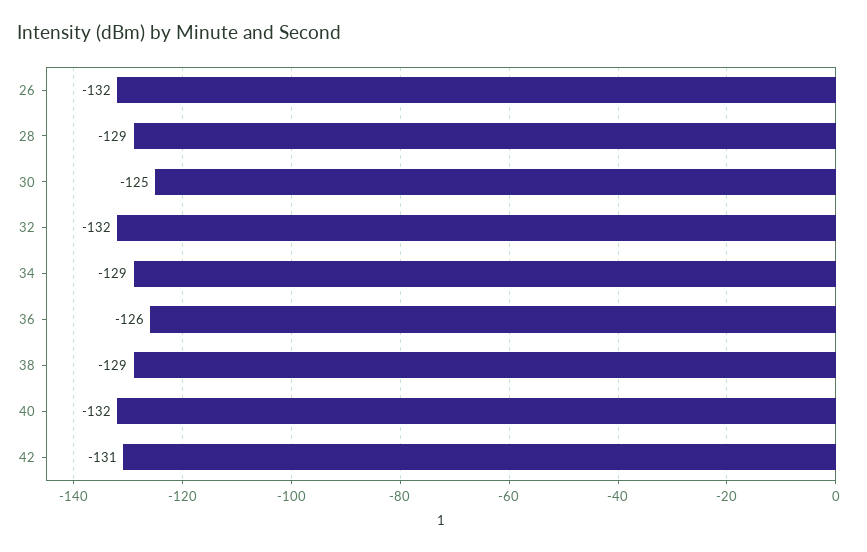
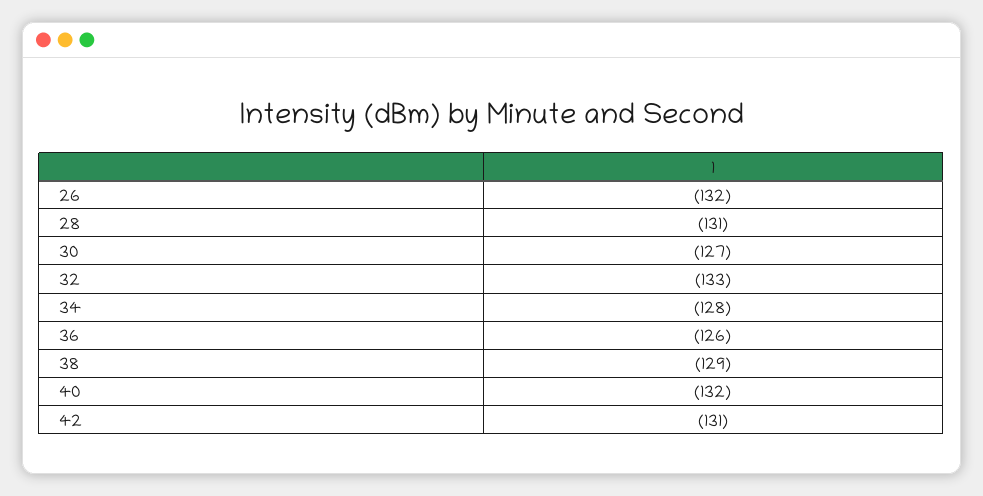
28: -129 -> -131
30: -125 -> -127
32: -132 -> -133
34: -129 -> -128

